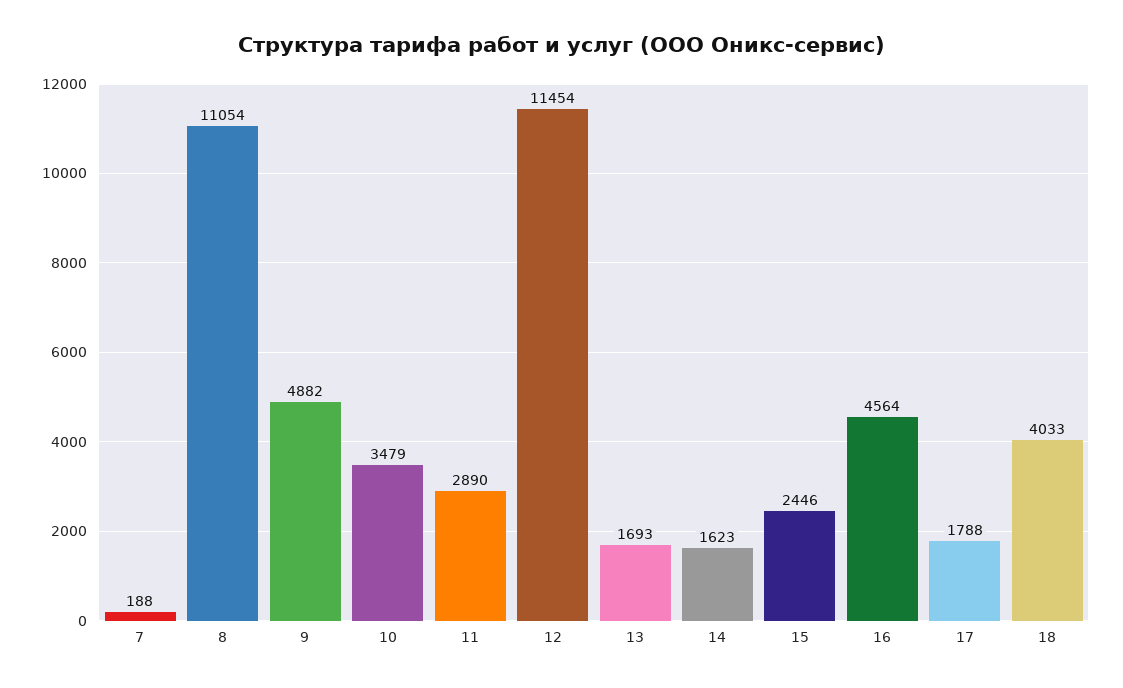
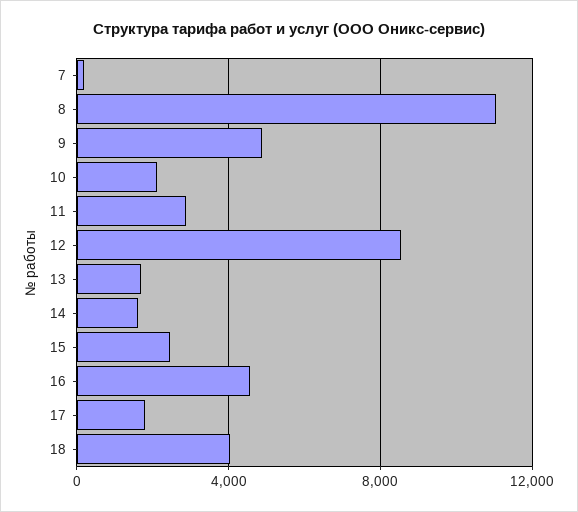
10: 3479 -> 2000
12: 11454 -> 8500

